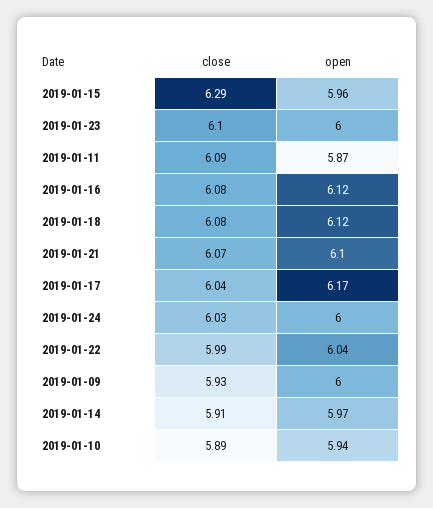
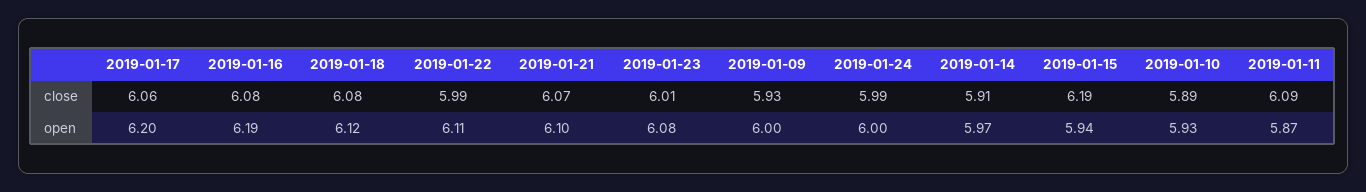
close, 2019-01-15: 6.29 -> 6.19
open, 2019-01-15: 5.96 -> 5.94
close, 2019-01-23: 6.1 -> 6.01
open, 2019-01-23: 6 -> 6.08
open, 2019-01-16: 6.12 -> 6.19
close, 2019-01-17: 6.04 -> 6.06
open, 2019-01-17: 6.17 -> 6.2
close, 2019-01-24: 6.03 -> 5.99
open, 2019-01-22: 6.04 -> 6.11
open, 2019-01-10: 5.94 -> 5.93

